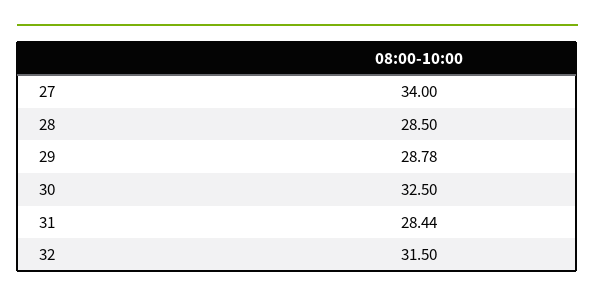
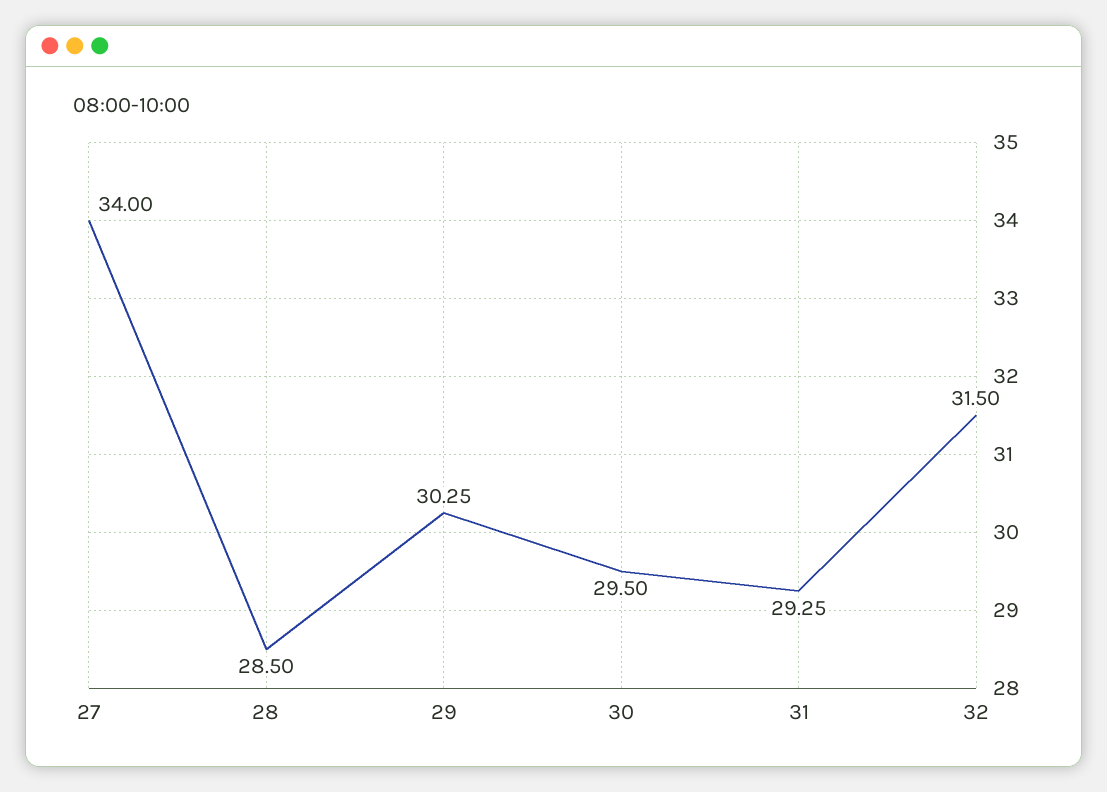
29: 28.78 -> 30.25
30: 32.5 -> 29.5
31: 28.44 -> 29.25

